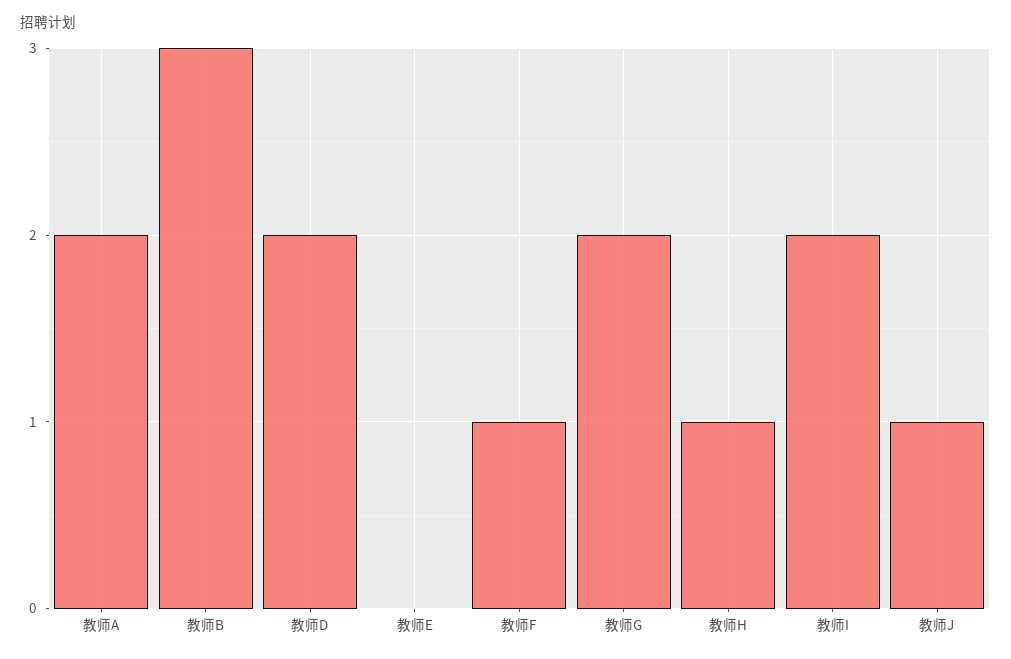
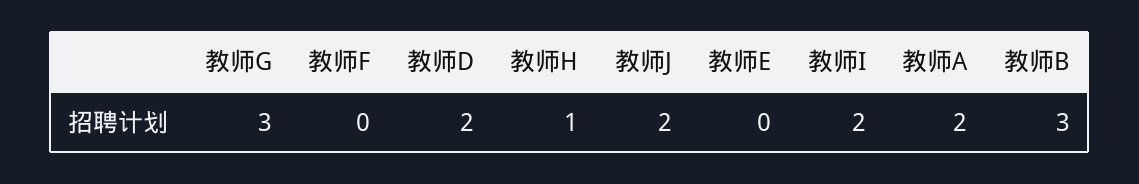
教师F: 1 -> 0
教师G: 2 -> 3
教师J: 1 -> 2

